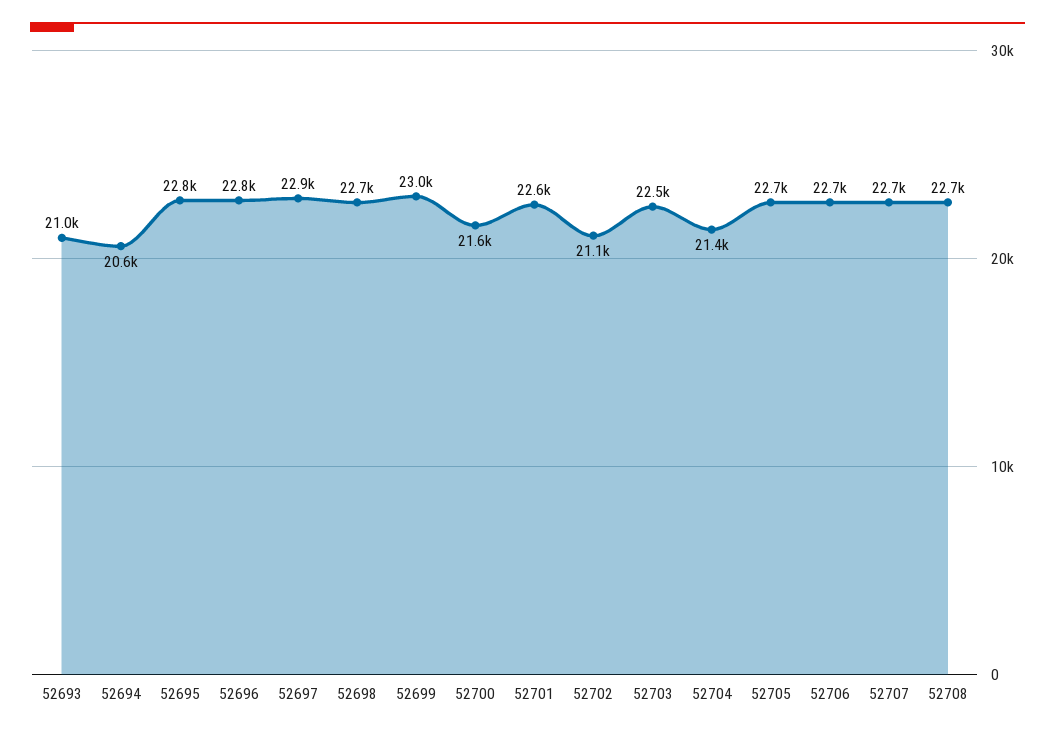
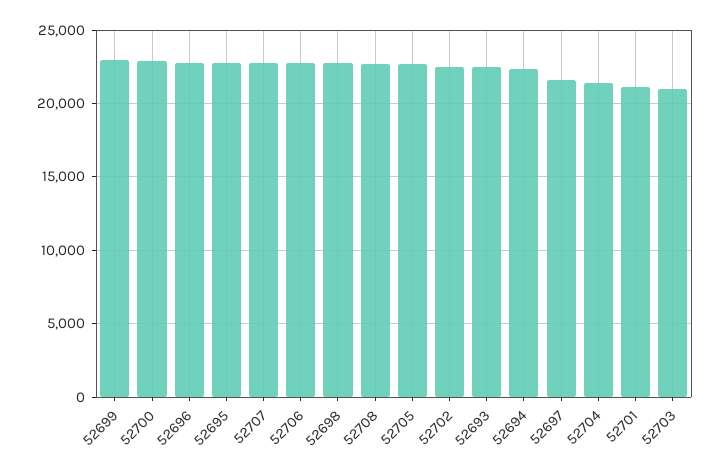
52693: 21000 -> 22500
52694: 20600 -> 22500
52697: 22900 -> 21500
52700: 21600 -> 23000
52701: 22600 -> 21000
52702: 21100 -> 22500
52703: 22500 -> 21000

